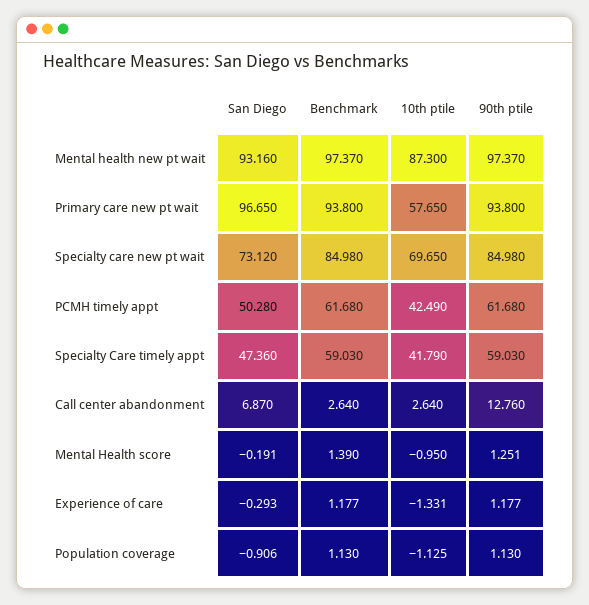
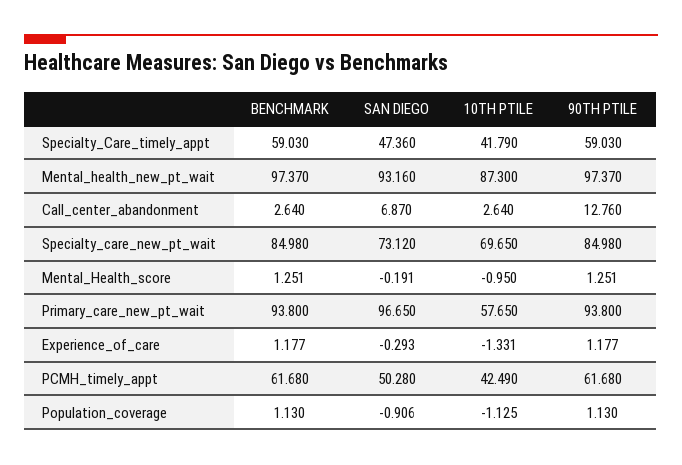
Benchmark, Mental Health score: 1.39 -> 1.251

